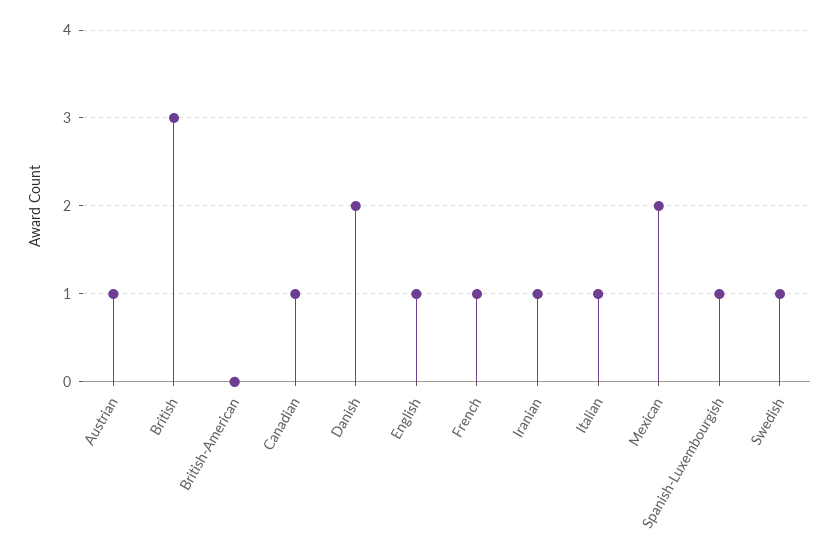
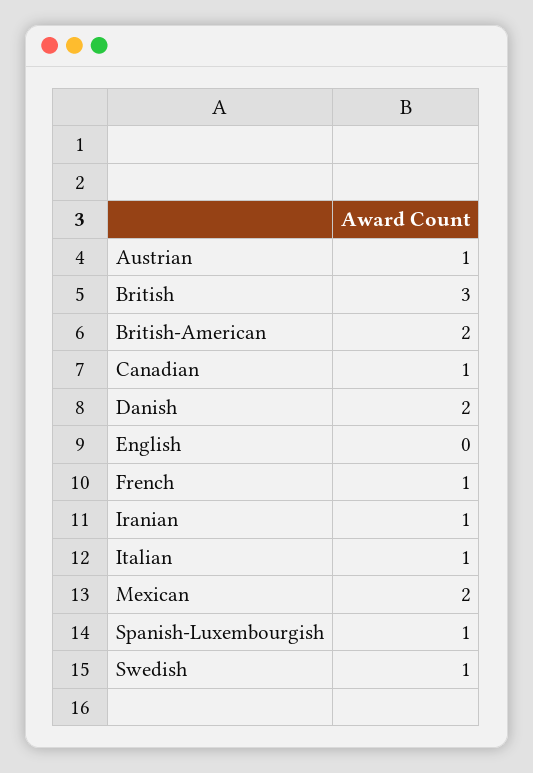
British-American: 0 -> 2
English: 1 -> 0

